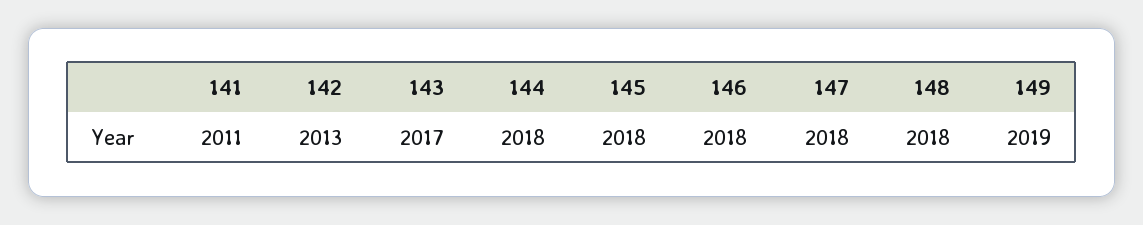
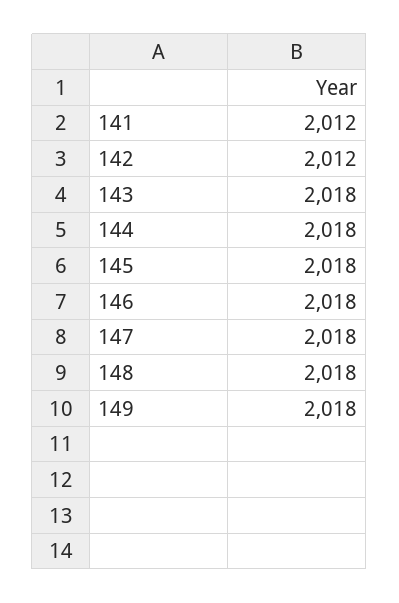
141: 2011 -> 2012
142: 2013 -> 2012
143: 2017 -> 2018
149: 2019 -> 2018

